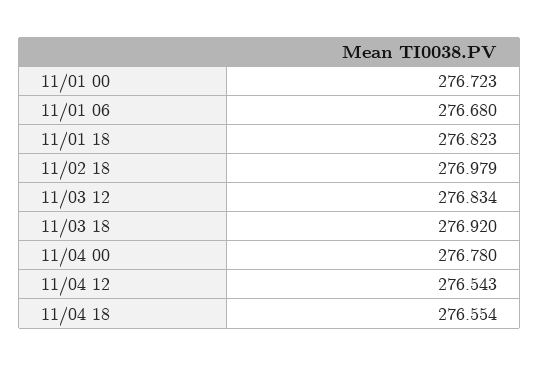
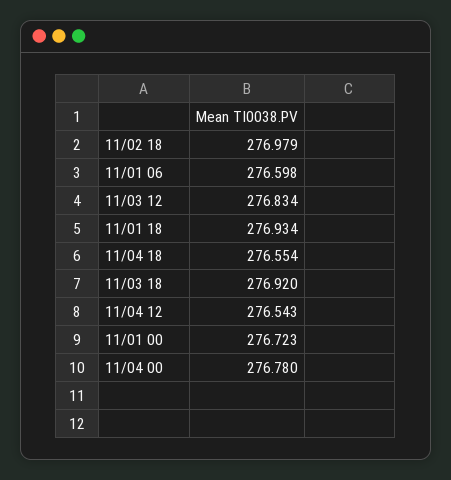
11/01 06: 276.68 -> 276.598
11/01 18: 276.823 -> 276.934

